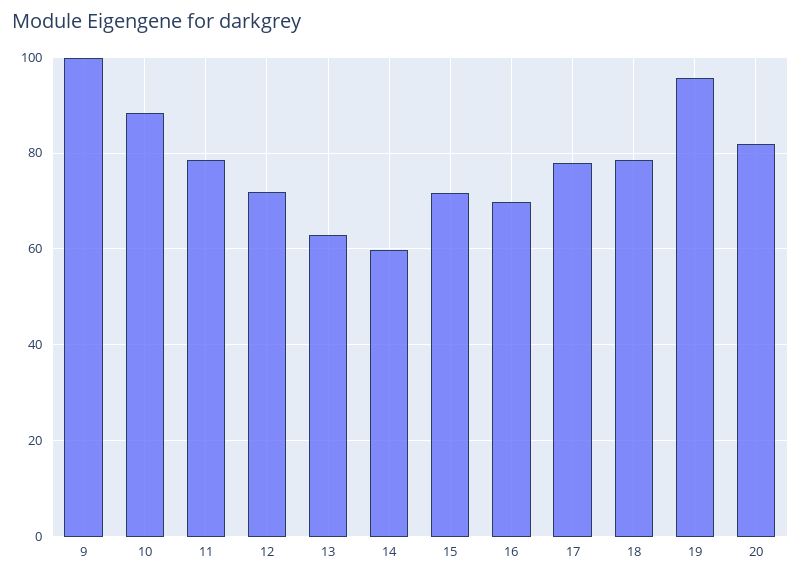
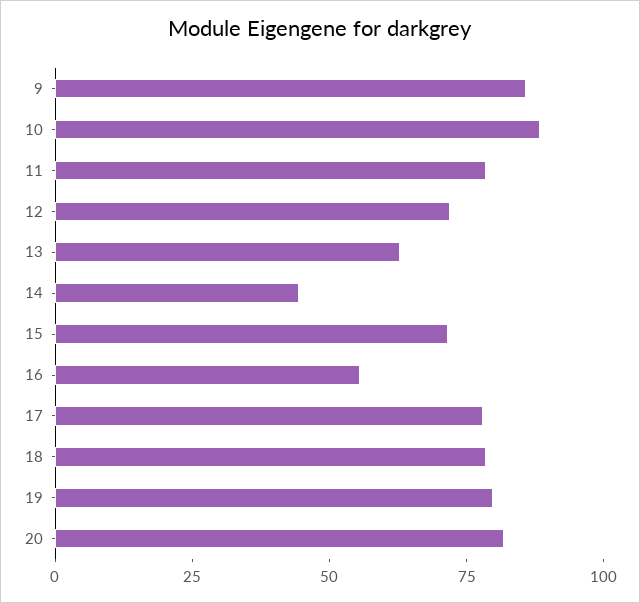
9: 100 -> 85
14: 60 -> 45
16: 70 -> 55
19: 96 -> 80

